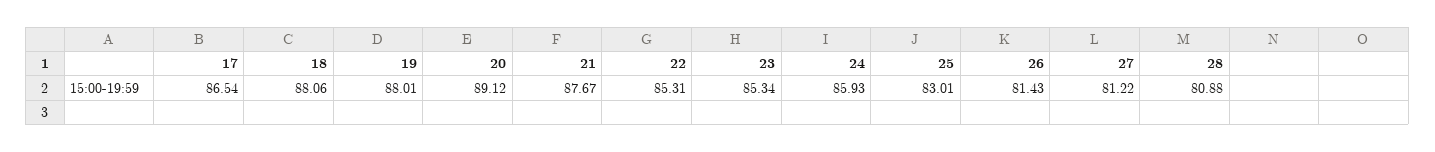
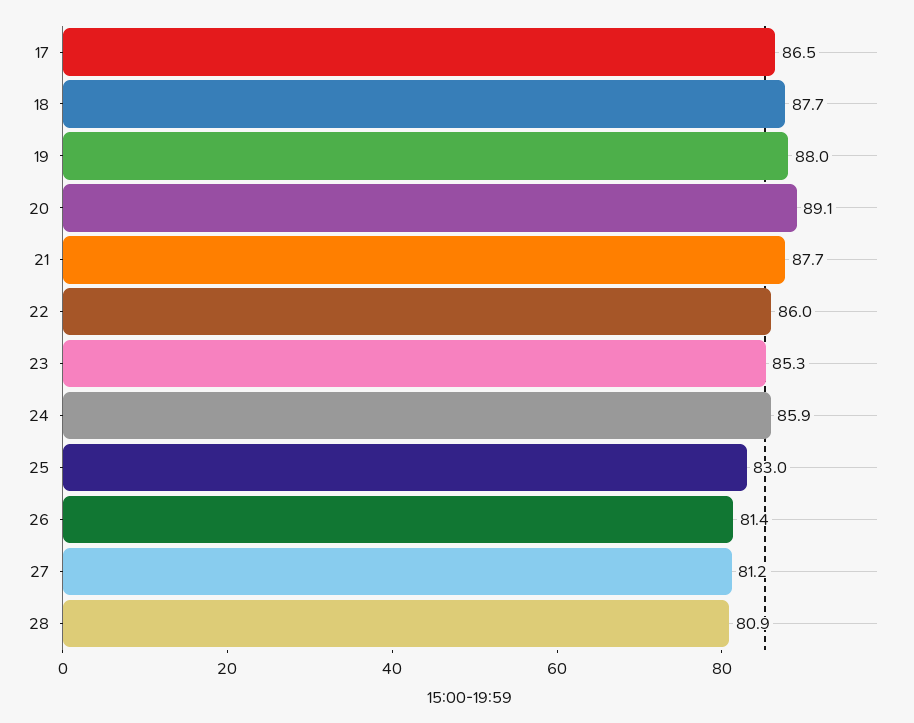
18: 88.06 -> 87.7
22: 85.31 -> 86

